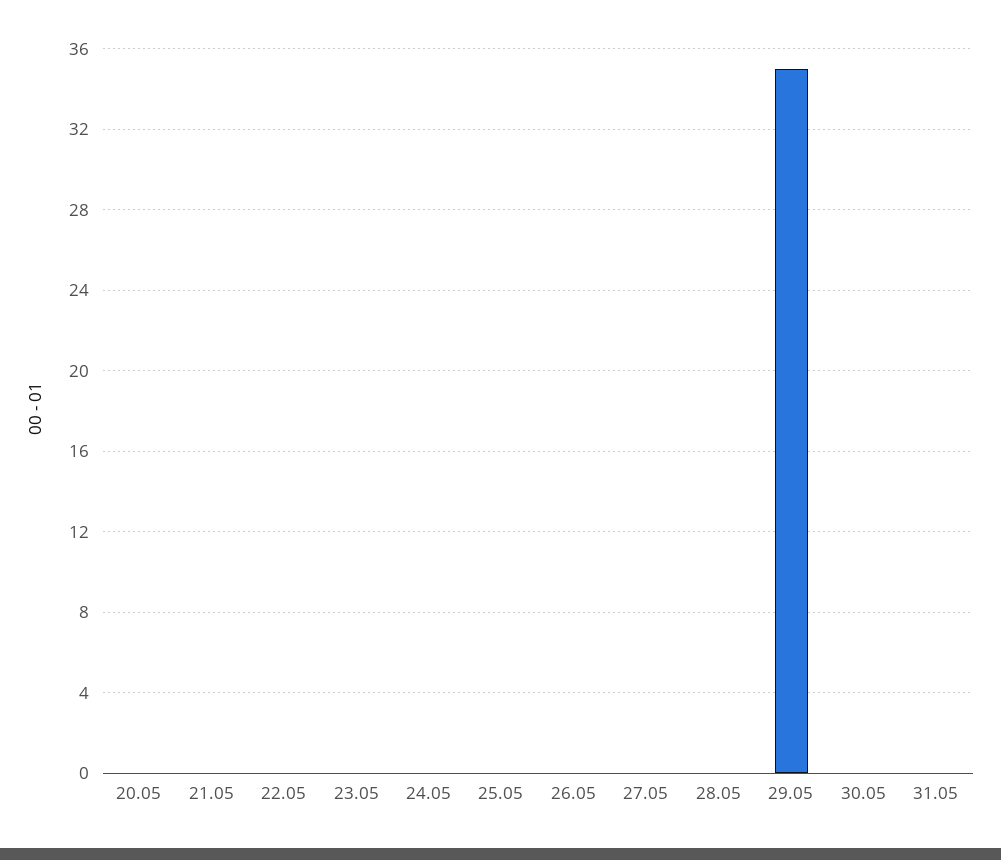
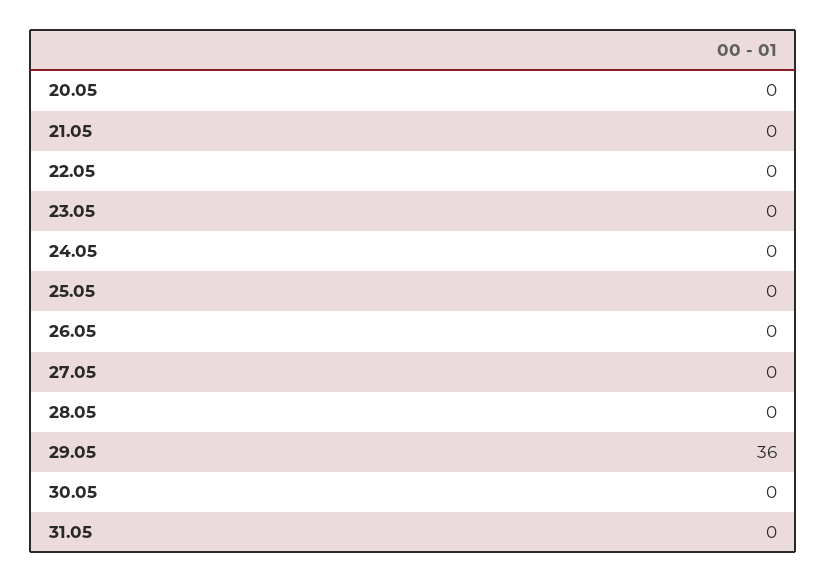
29.05: 35 -> 36

